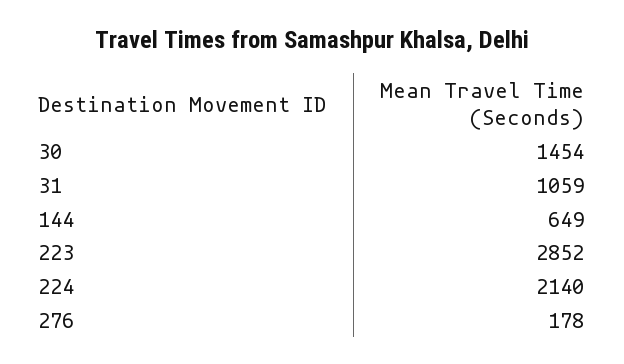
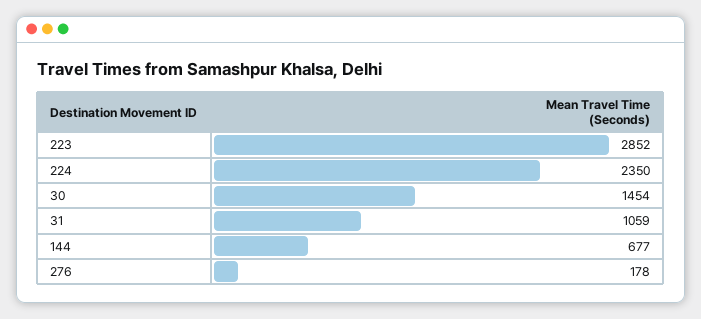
144: 649 -> 677
224: 2140 -> 2350

